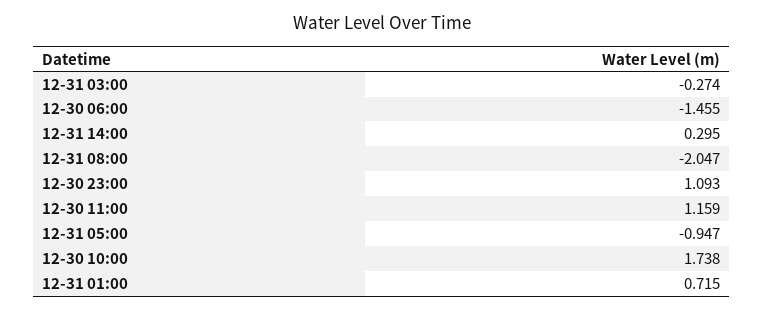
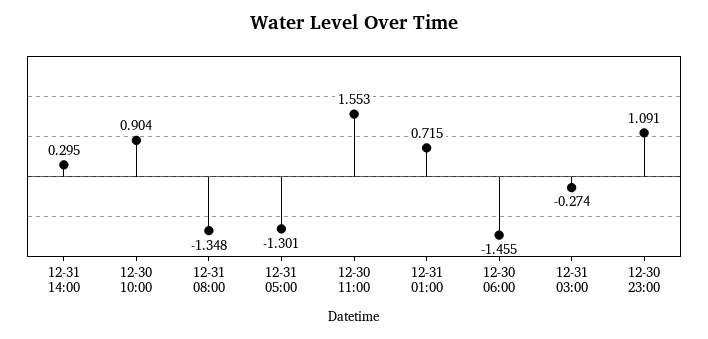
12-31 08:00: -2.047 -> -1.348
12-30 23:00: 1.093 -> 1.091
12-30 11:00: 1.159 -> 1.553
12-31 05:00: -0.947 -> -1.301
12-30 10:00: 1.738 -> 0.904

